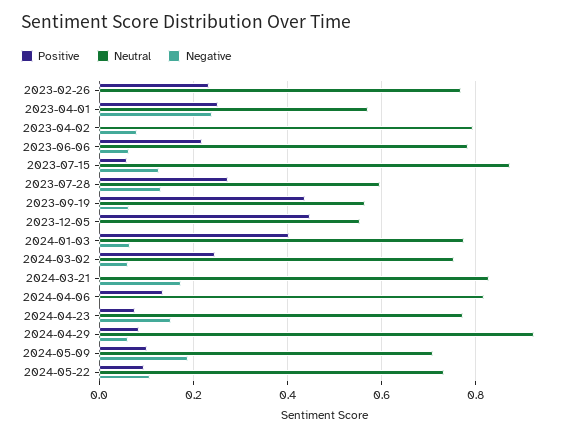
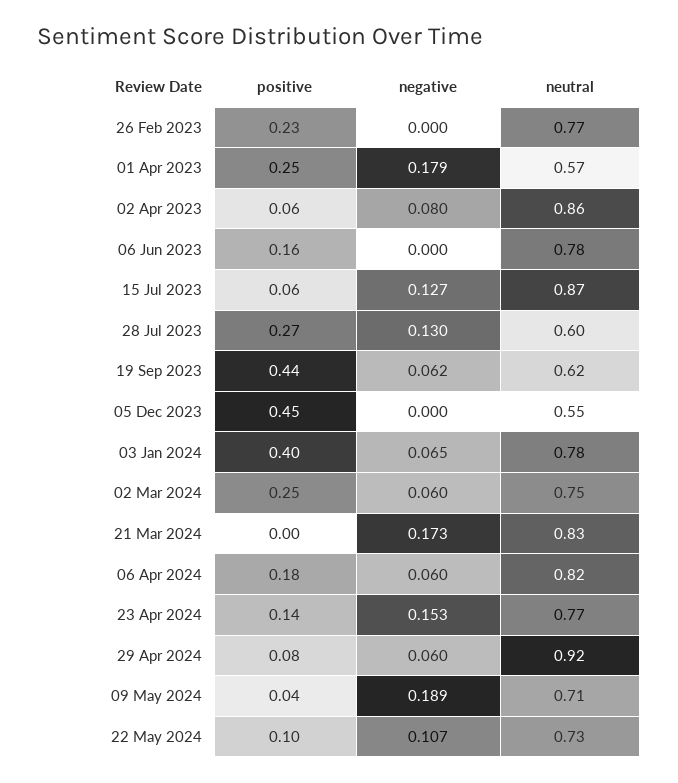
Negative, 2023-04-01: 0.24 -> 0.179
Positive, 2023-04-02: 0 -> 0.06
Neutral, 2023-04-02: 0.8 -> 0.86
Positive, 2023-06-06: 0.22 -> 0.16
Negative, 2023-06-06: 0.06 -> 0
Neutral, 2023-09-19: 0.56 -> 0.62
Positive, 2024-04-06: 0.14 -> 0.18
Negative, 2024-04-06: 0 -> 0.06
Positive, 2024-04-23: 0.08 -> 0.14
Positive, 2024-05-09: 0.1 -> 0.04

